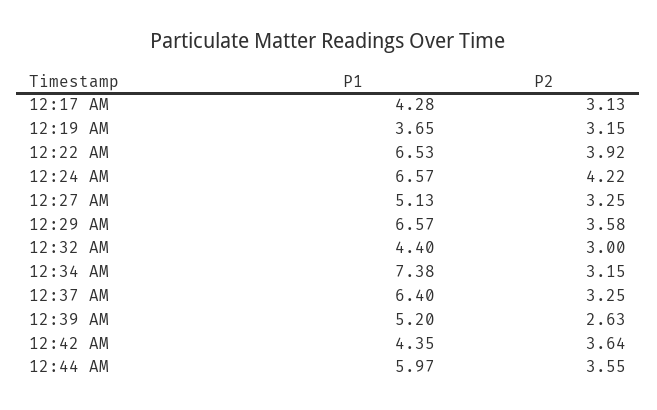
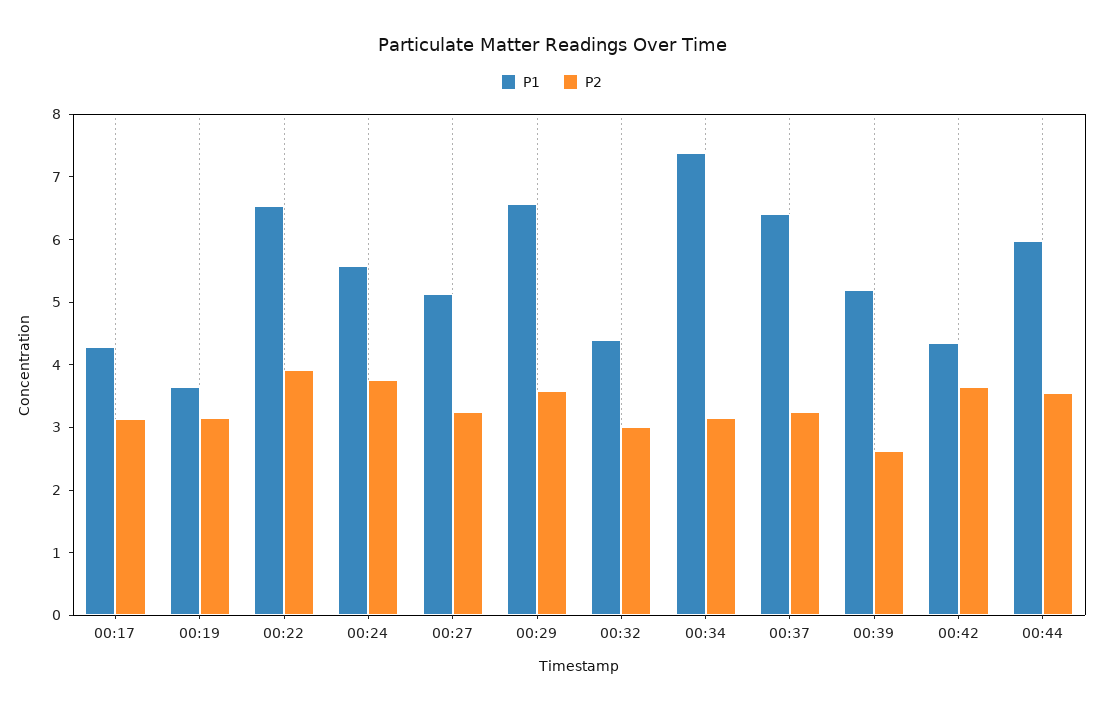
P1, 12:24 AM: 6.57 -> 5.6
P2, 12:24 AM: 4.22 -> 3.8

